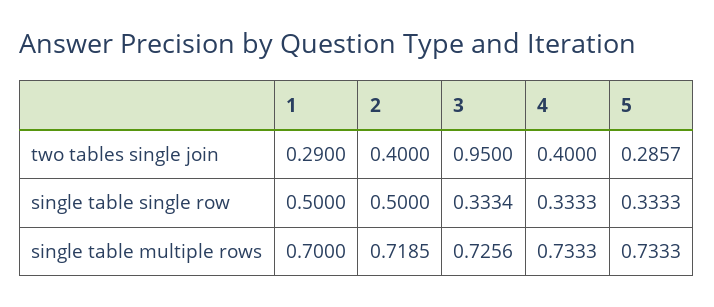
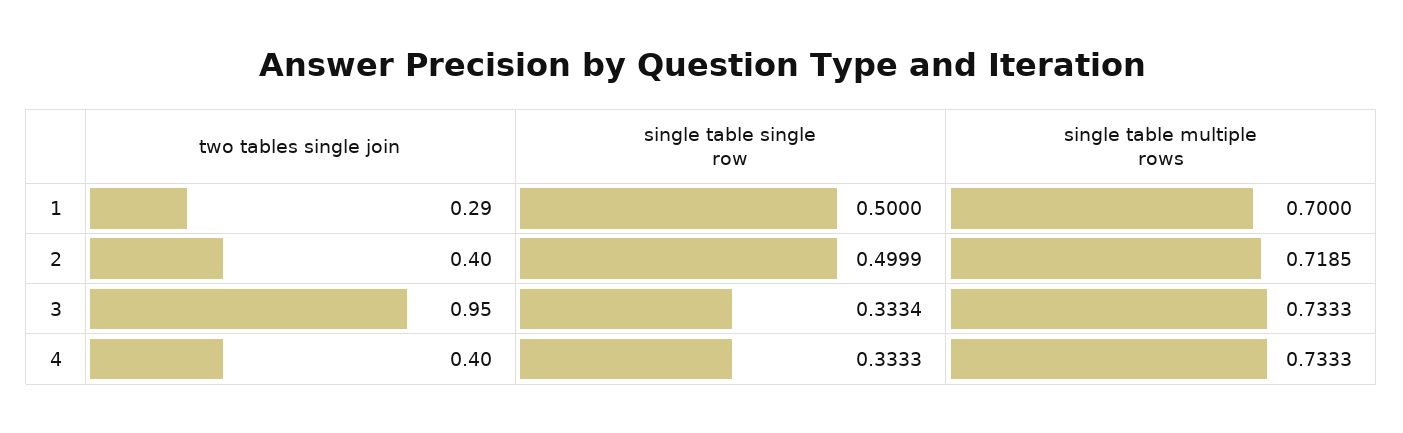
5, two tables single join: 0.2857 -> none
2, single table single row: 0.5 -> 0.4999
5, single table single row: 0.3333 -> none
3, single table multiple rows: 0.7256 -> 0.7333
5, single table multiple rows: 0.7333 -> none

